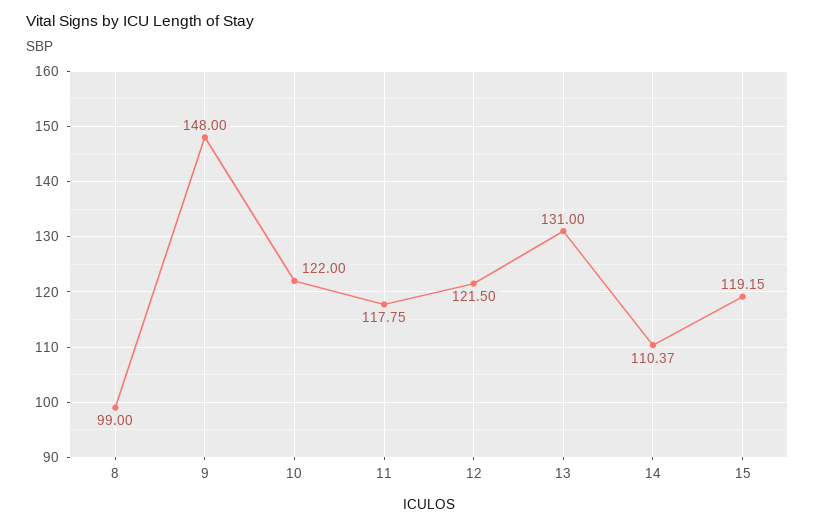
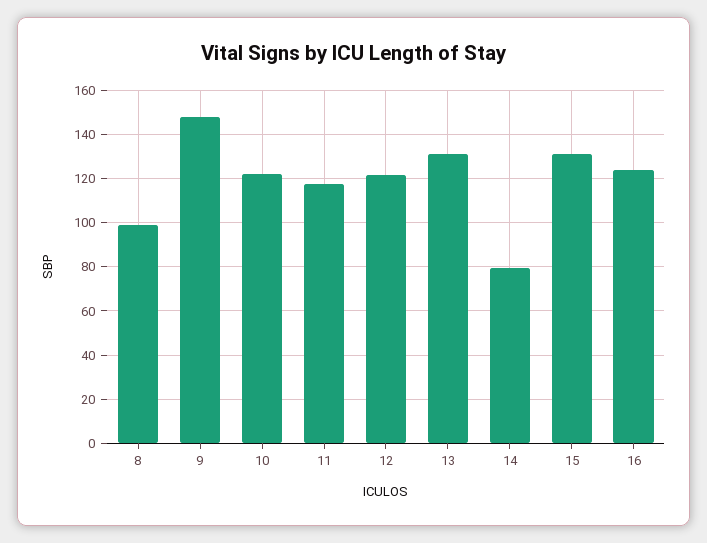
14: 110.37 -> 80
15: 119.15 -> 130
16: none -> 125

